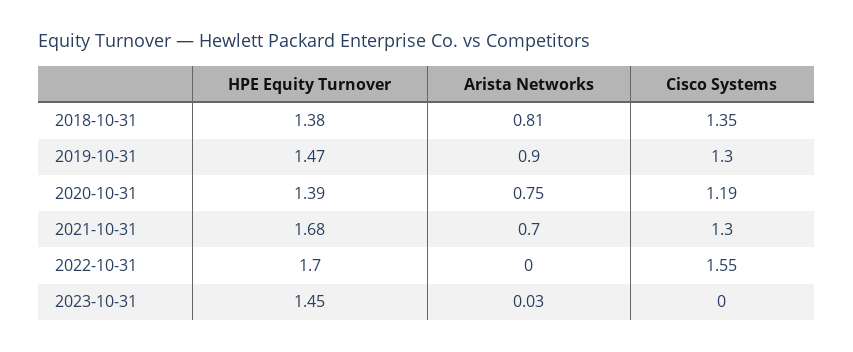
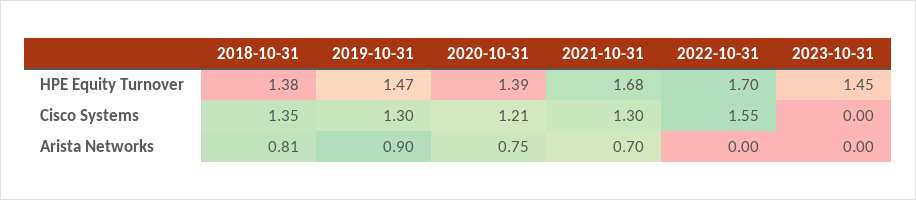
Cisco Systems, 2020-10-31: 1.19 -> 1.21
Arista Networks, 2023-10-31: 0.03 -> 0

